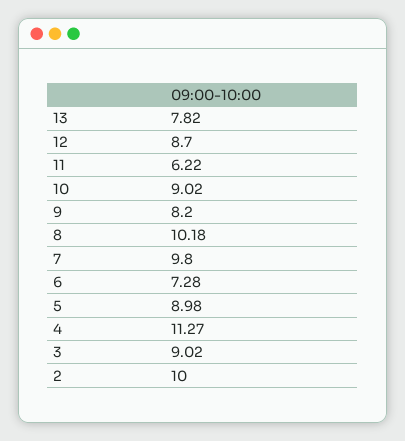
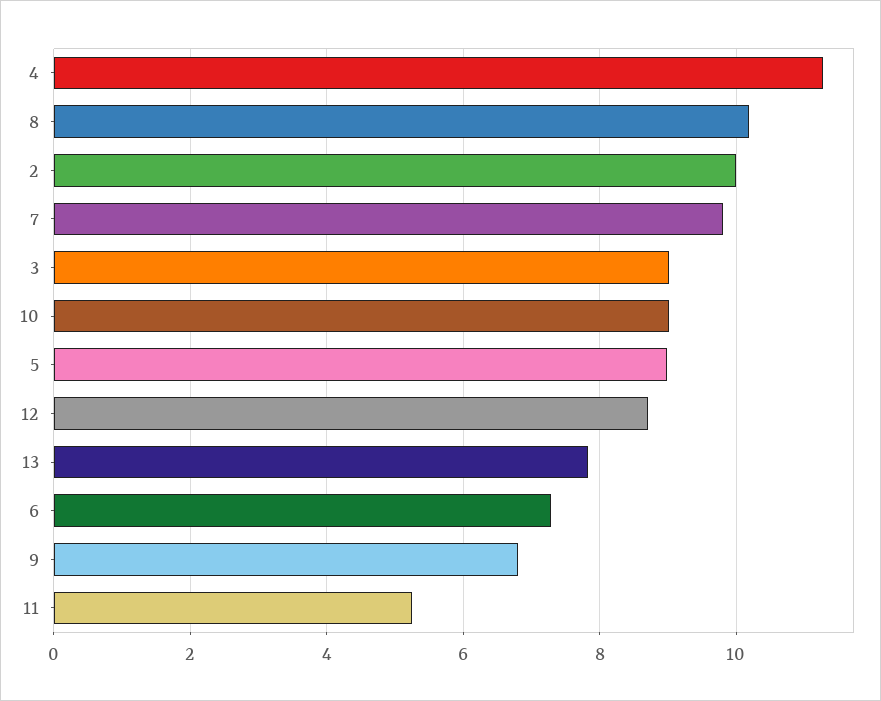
11: 6.22 -> 5.2
9: 8.2 -> 6.8

